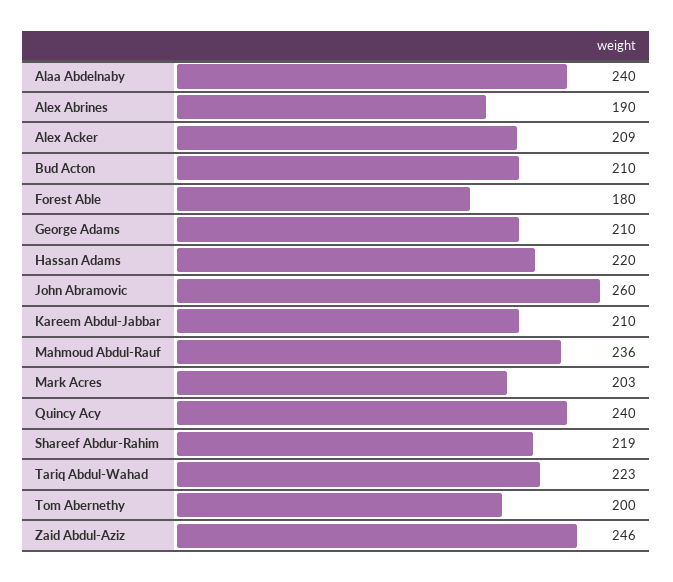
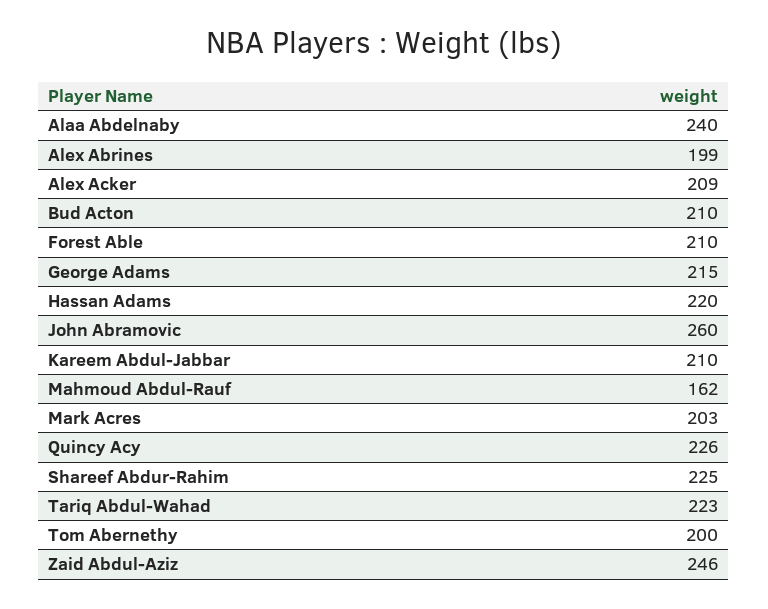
Alex Abrines: 190 -> 199
Forest Able: 180 -> 210
George Adams: 210 -> 215
Mahmoud Abdul-Rauf: 236 -> 162
Quincy Acy: 240 -> 226
Shareef Abdur-Rahim: 219 -> 225

